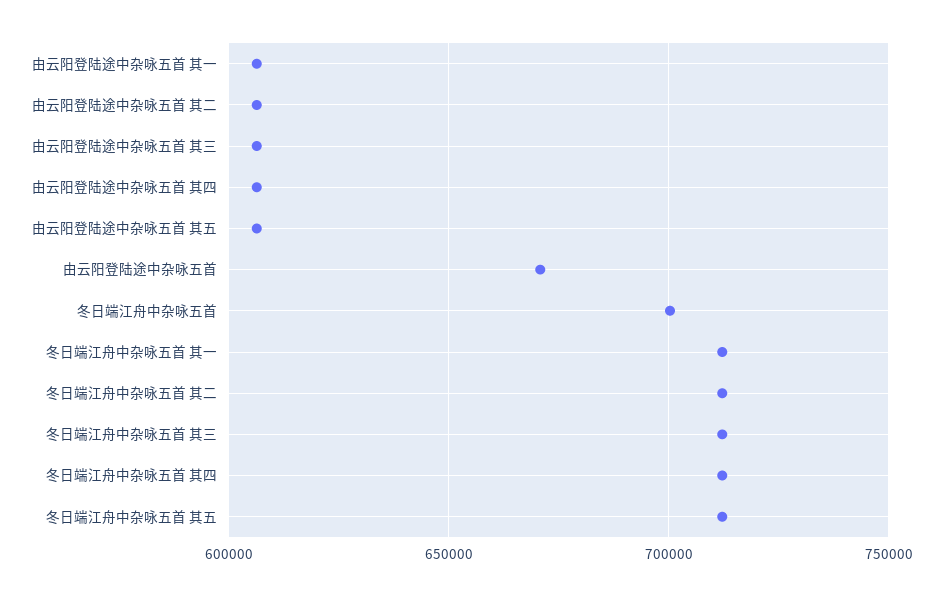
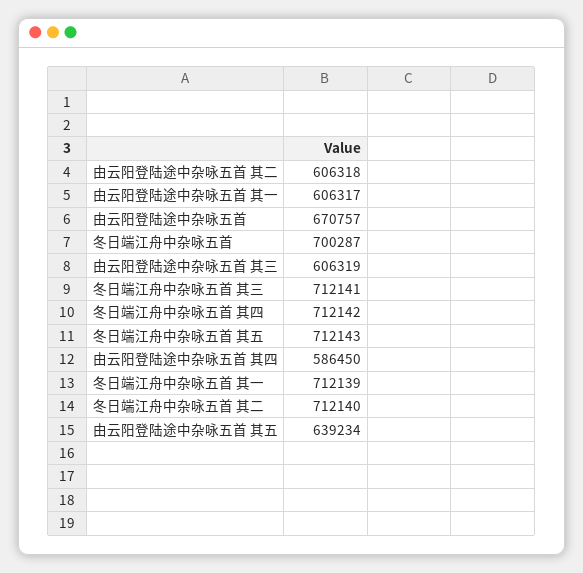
由云阳登陆途中杂咏五首 其四: 605000 -> 586450
由云阳登陆途中杂咏五首 其五: 605000 -> 639234

